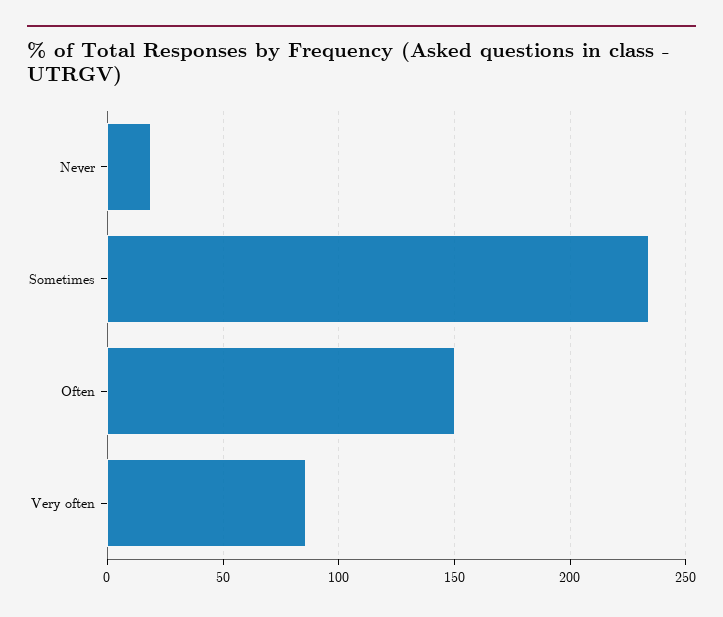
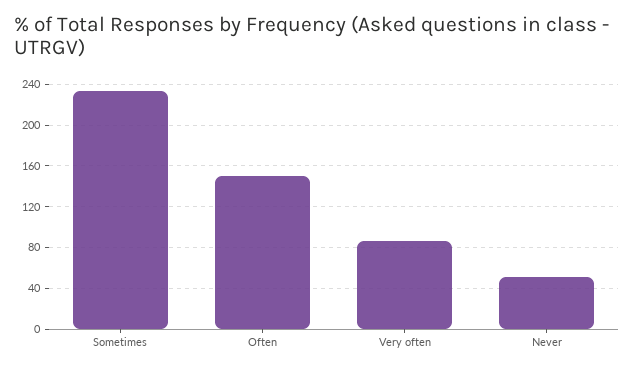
Never: 20 -> 50

